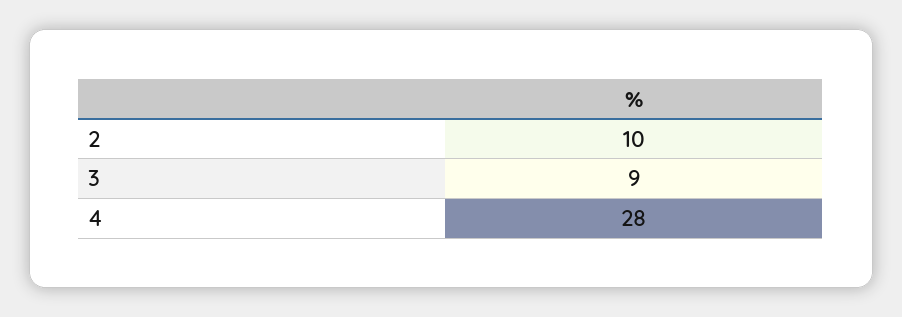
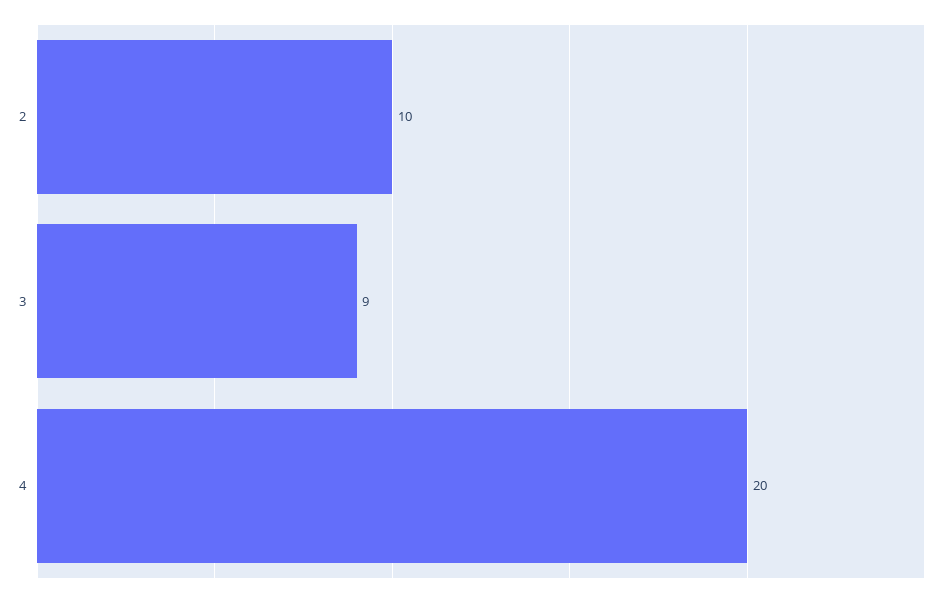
4: 28 -> 20

